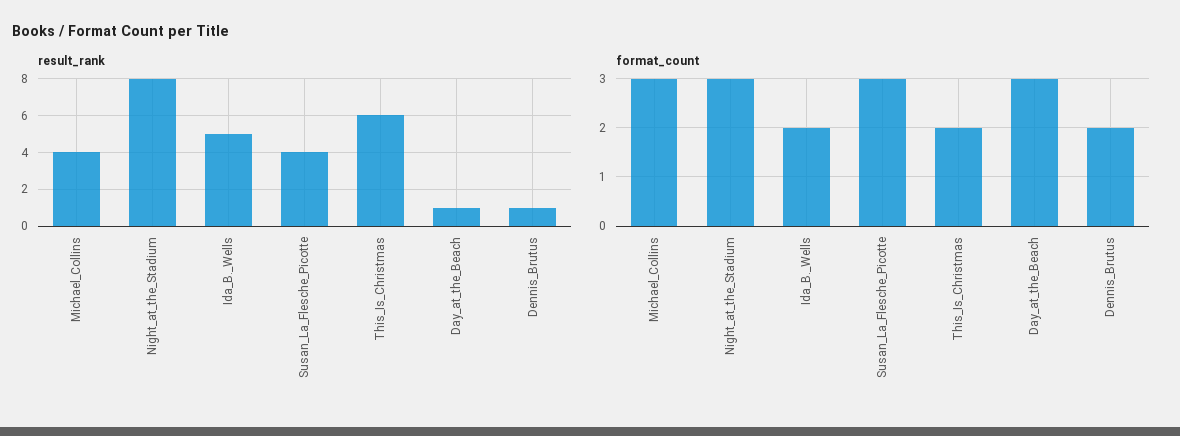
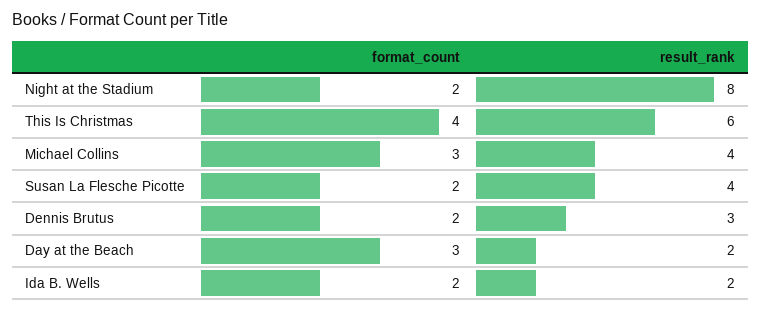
result_rank, Ida_B._Wells: 5 -> 2
result_rank, Day_at_the_Beach: 1 -> 2
result_rank, Dennis_Brutus: 1 -> 3
format_count, Night_at_the_Stadium: 3 -> 2
format_count, Susan_La_Flesche_Picotte: 3 -> 2
format_count, This_Is_Christmas: 2 -> 4

